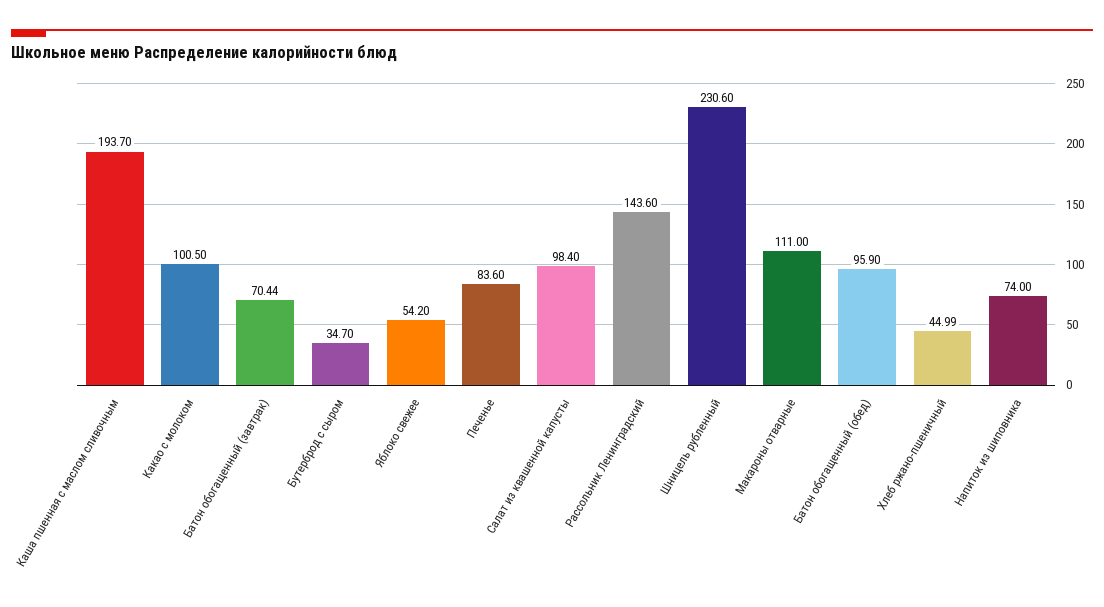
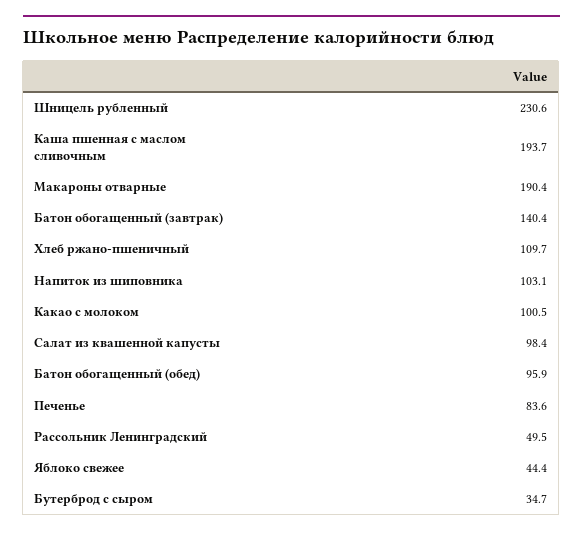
Батон обогащенный (завтрак): 70.44 -> 140.4
Яблоко свежее: 54.2 -> 44.4
Рассольник Ленинградский: 143.6 -> 49.5
Макароны отварные: 111 -> 190.4
Хлеб ржано-пшеничный: 44.99 -> 109.7
Напиток из шиповника: 74 -> 103.1

